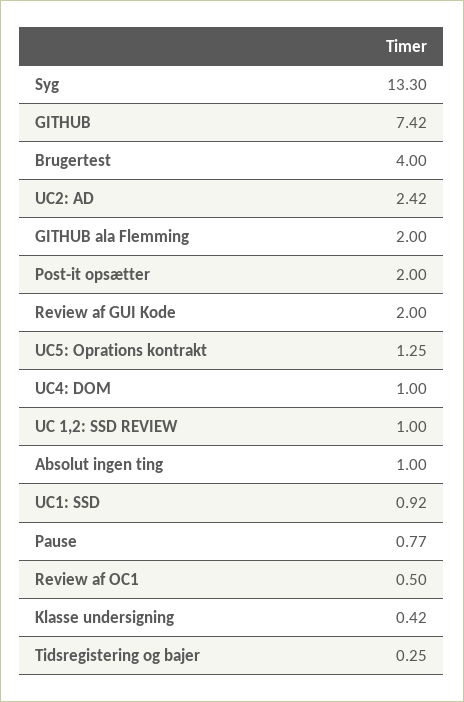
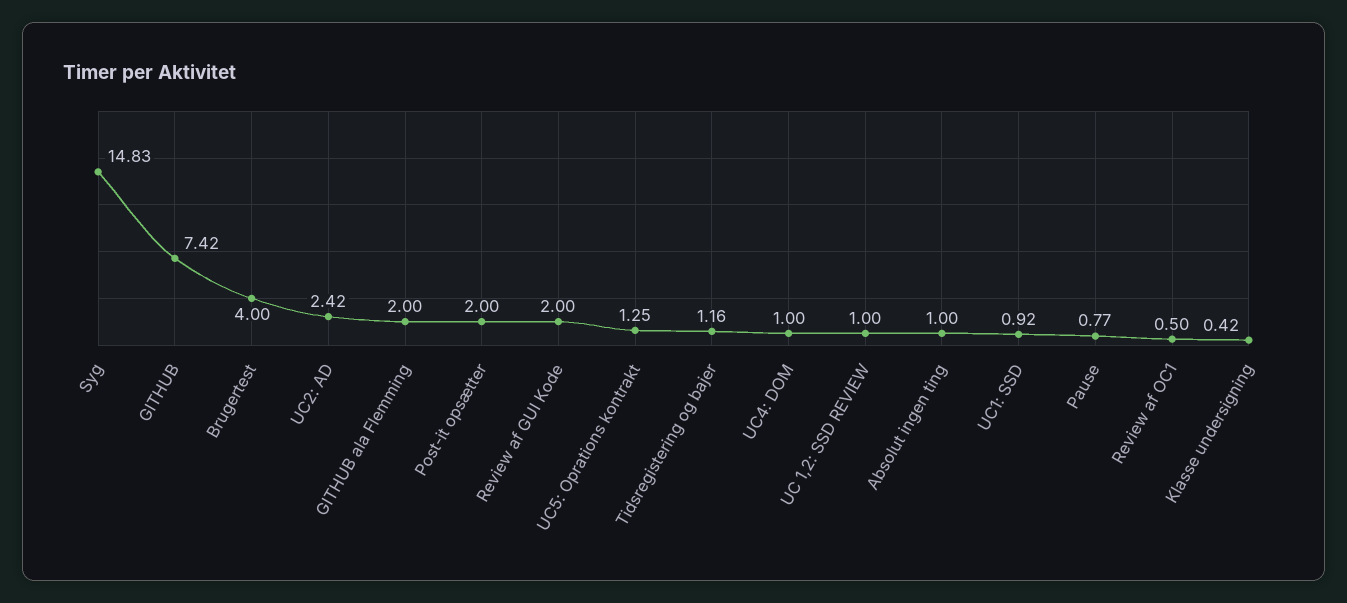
Syg: 13.3 -> 14.83
Tidsregistering og bajer: 0.25 -> 1.16

